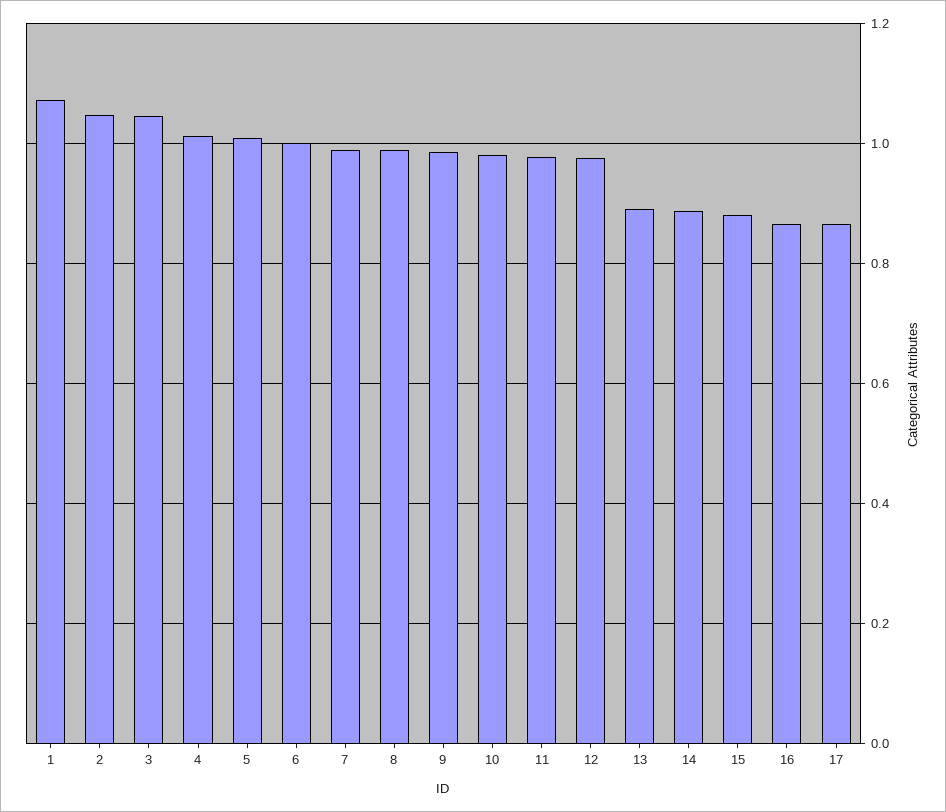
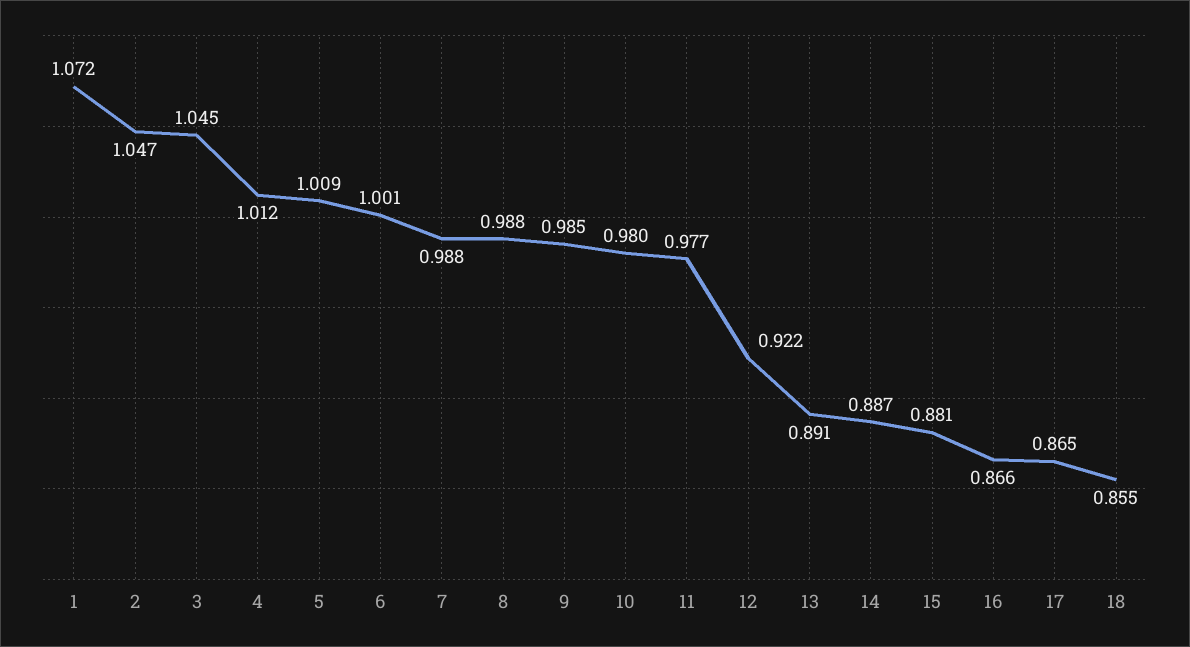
12: 0.98 -> 0.922
18: none -> 0.855

